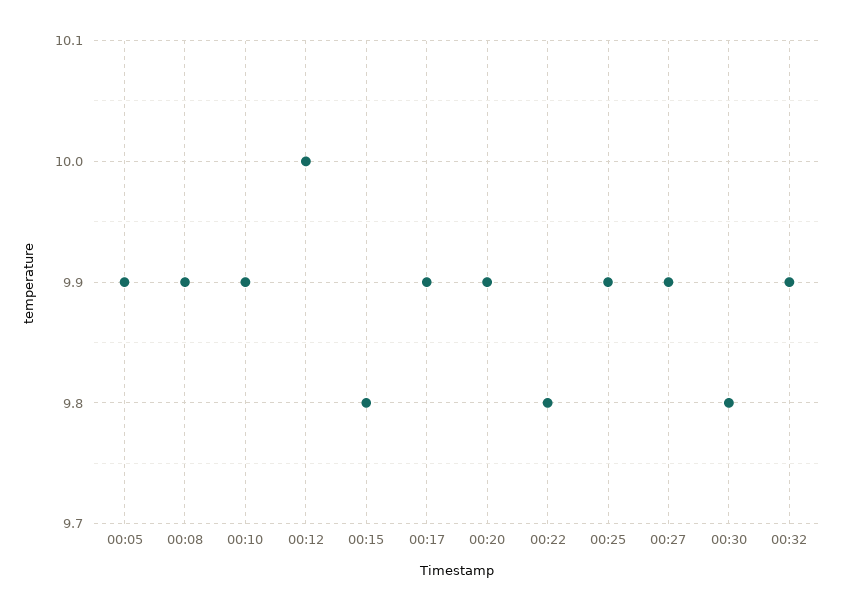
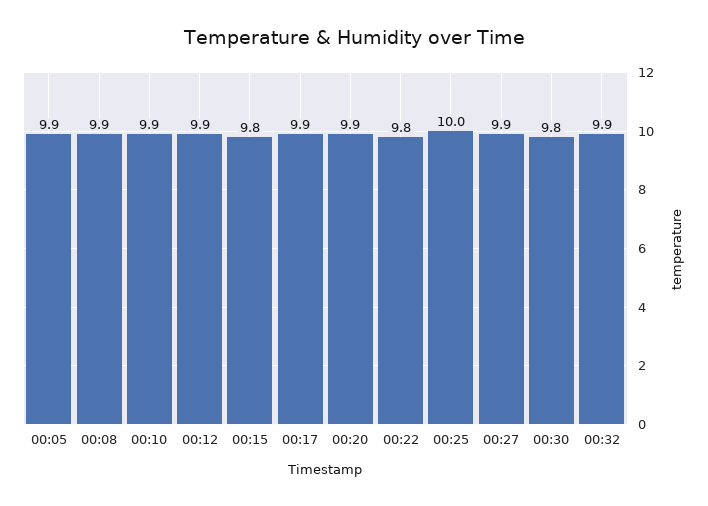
00:12: 10 -> 9.9
00:25: 9.9 -> 10

